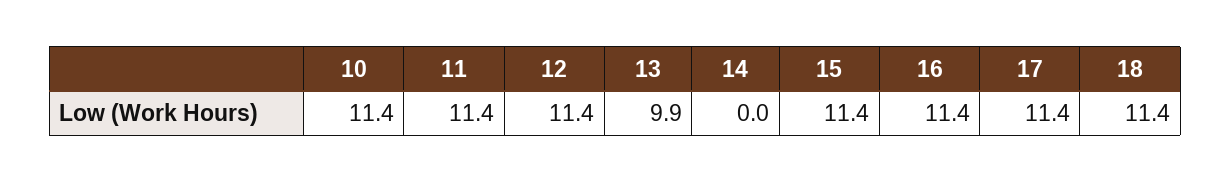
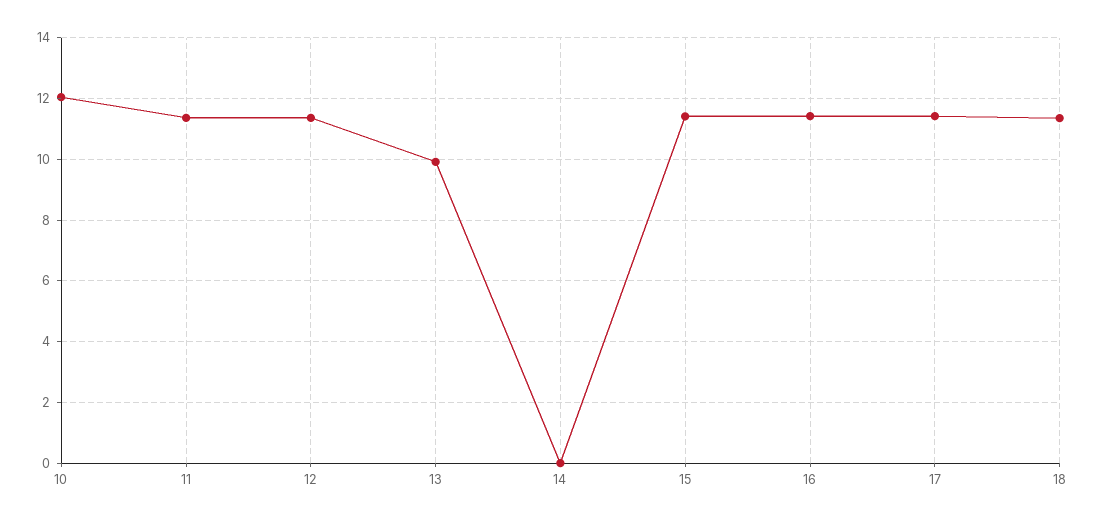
10: 11.4 -> 12

